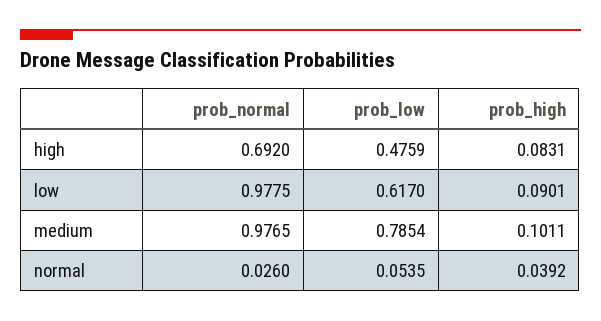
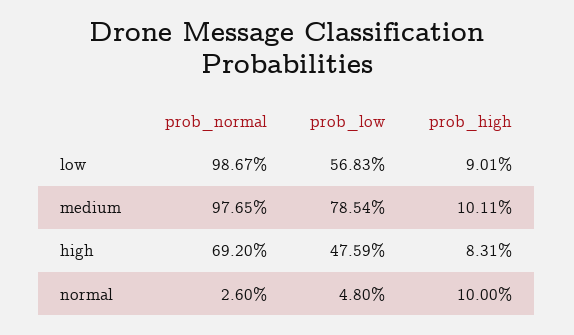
prob_normal, low: 0.9775 -> 0.9867
prob_low, low: 0.617 -> 0.5683
prob_low, normal: 0.0535 -> 0.048
prob_high, normal: 0.0392 -> 0.1

